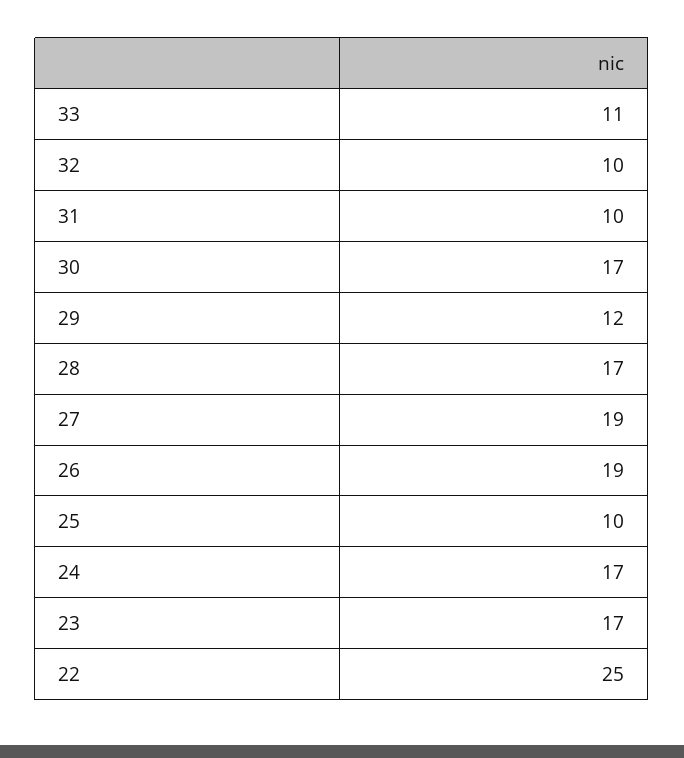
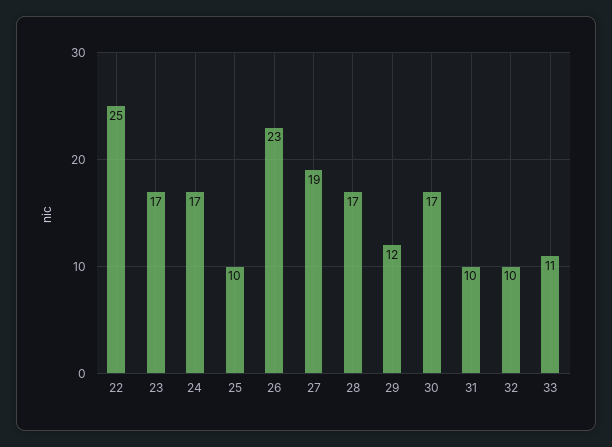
26: 19 -> 23

